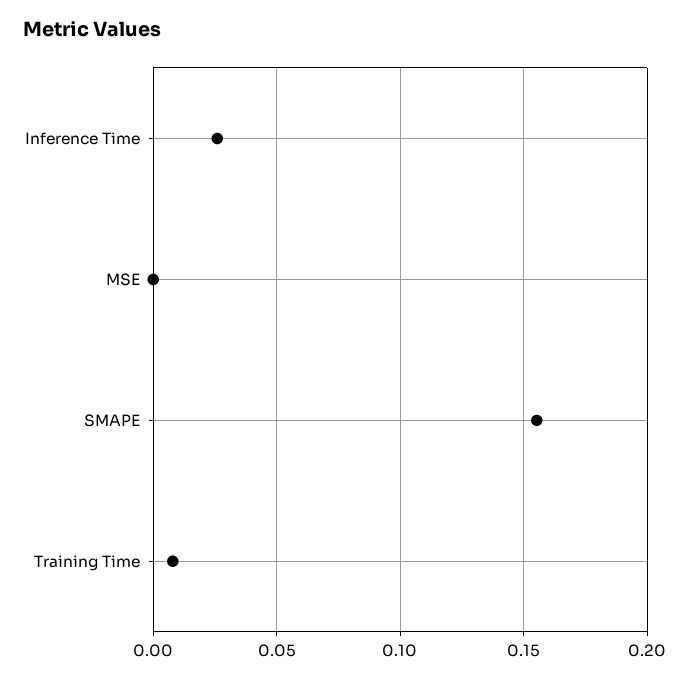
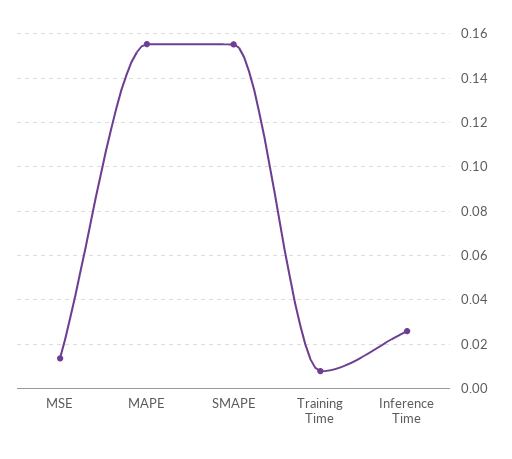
MSE: 0 -> 0.015
MAPE: none -> 0.155

